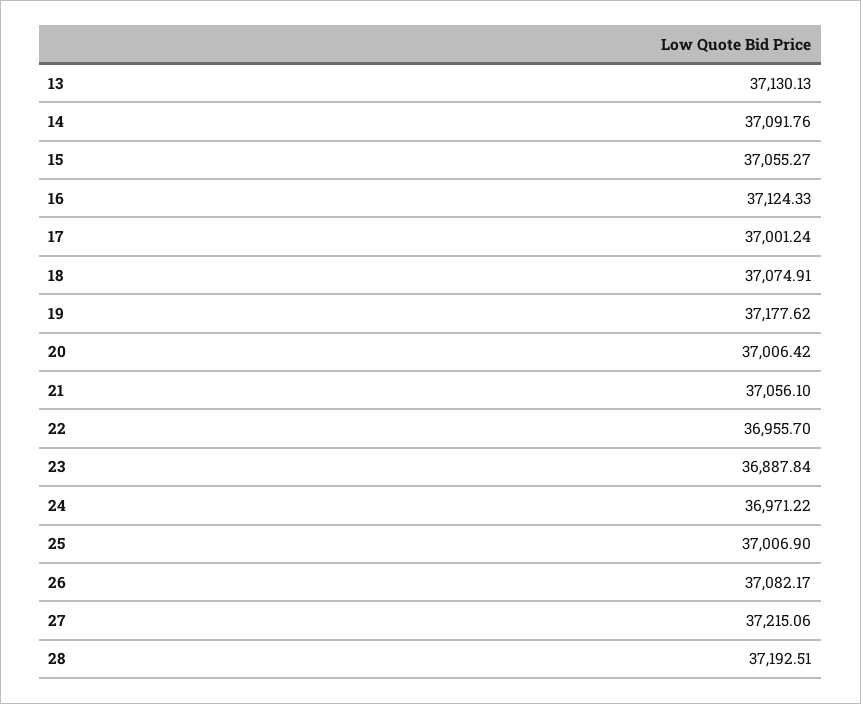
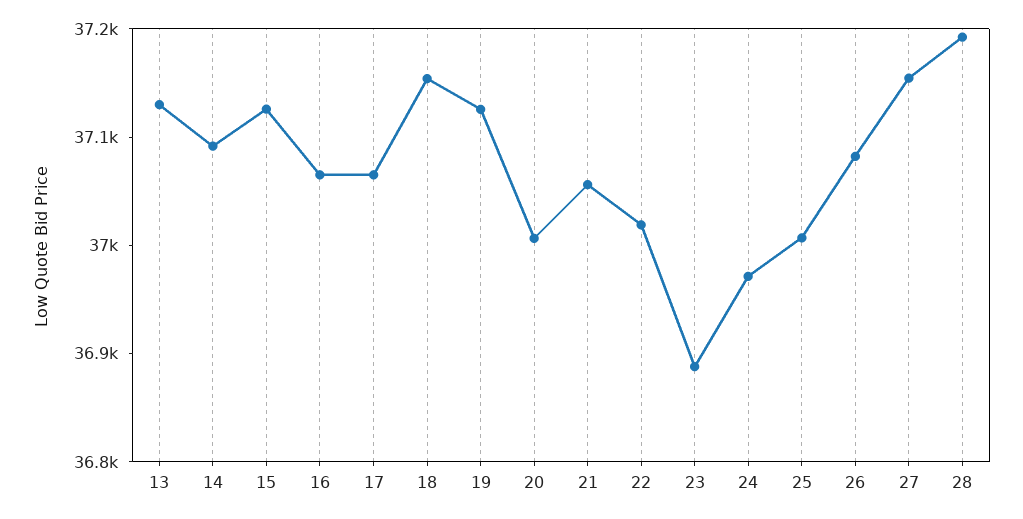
15: 37055.27 -> 37120
16: 37124.33 -> 37060
17: 37001.24 -> 37060
18: 37074.91 -> 37160
19: 37177.62 -> 37120
22: 36955.7 -> 37020
27: 37215.06 -> 37160

